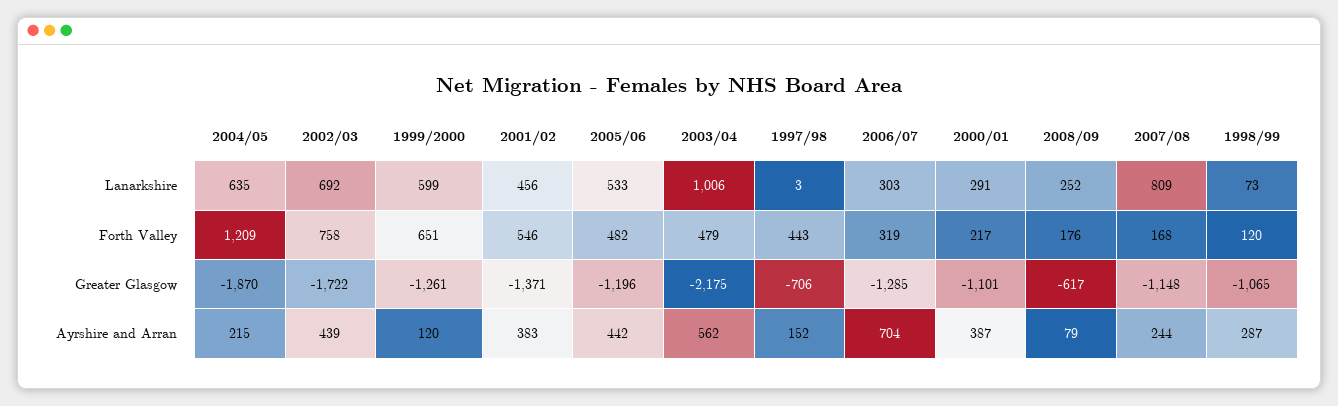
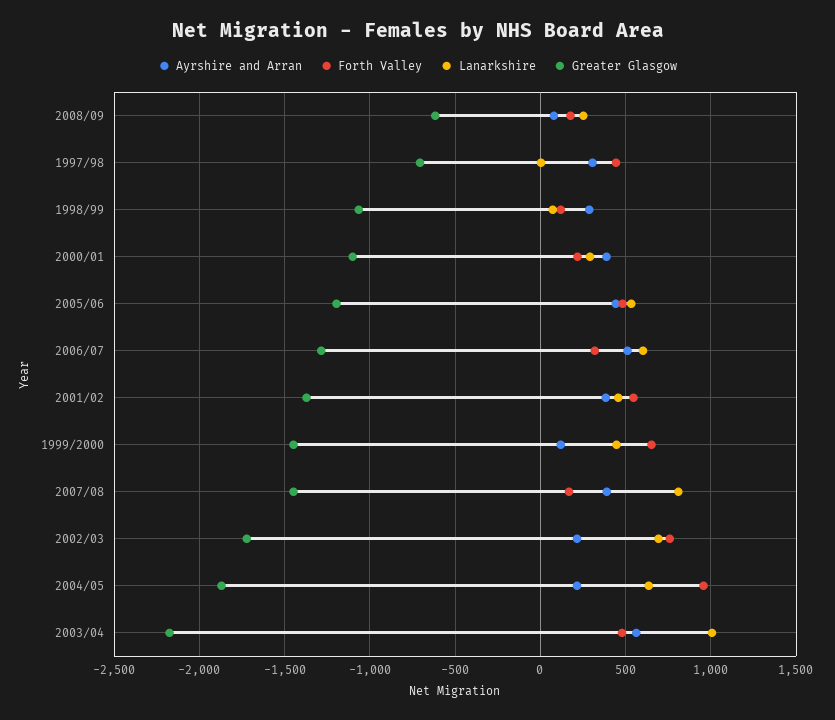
Lanarkshire, 1999/2000: 599 -> 450
Lanarkshire, 2006/07: 303 -> 600
Forth Valley, 2004/05: 1209 -> 950
Greater Glasgow, 1999/2000: -1261 -> -1450
Greater Glasgow, 2007/08: -1148 -> -1450
Ayrshire and Arran, 2002/03: 439 -> 200
Ayrshire and Arran, 1997/98: 152 -> 300
Ayrshire and Arran, 2006/07: 704 -> 500
Ayrshire and Arran, 2007/08: 244 -> 400

